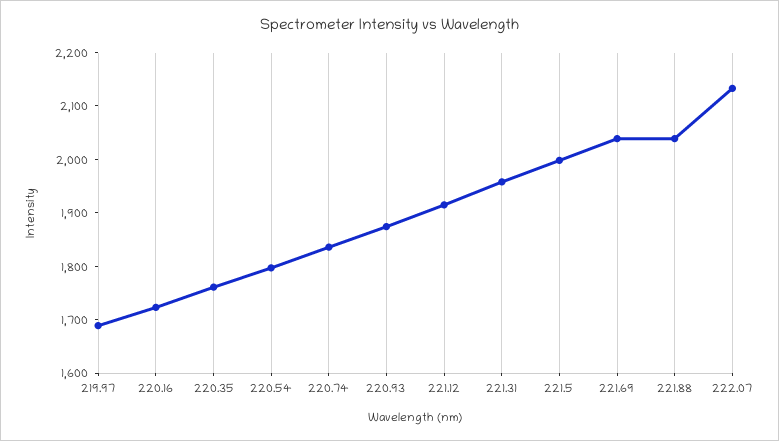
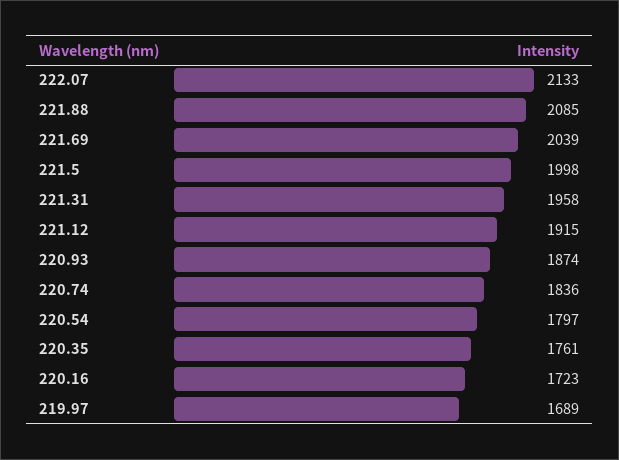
221.88: 2040 -> 2085

